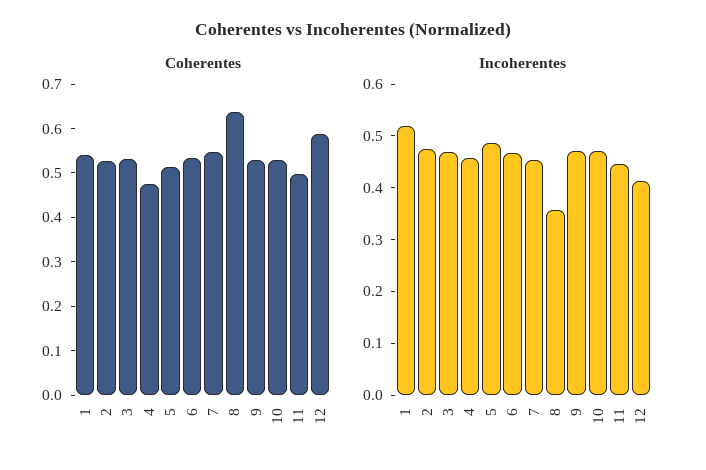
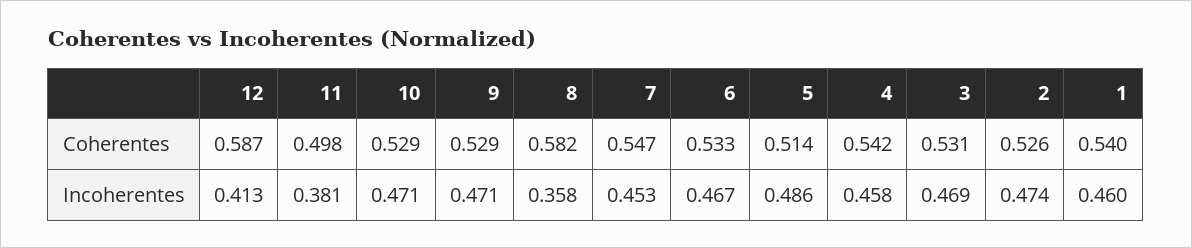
Coherentes, 4: 0.48 -> 0.542
Coherentes, 8: 0.64 -> 0.582
Incoherentes, 1: 0.52 -> 0.46
Incoherentes, 11: 0.44 -> 0.381

